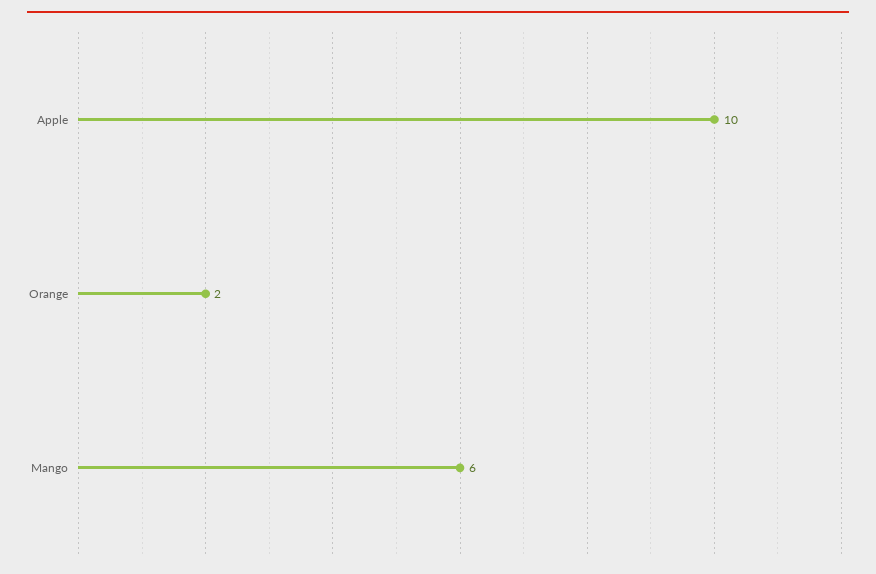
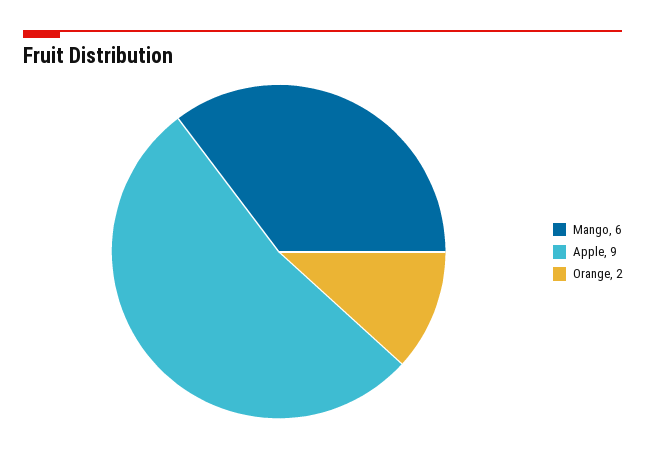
Apple: 10 -> 9

